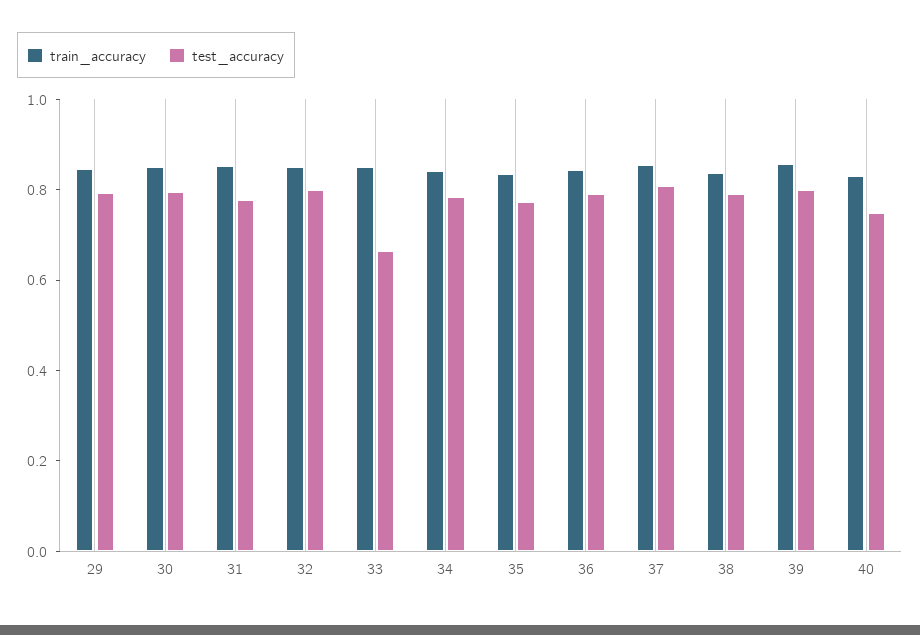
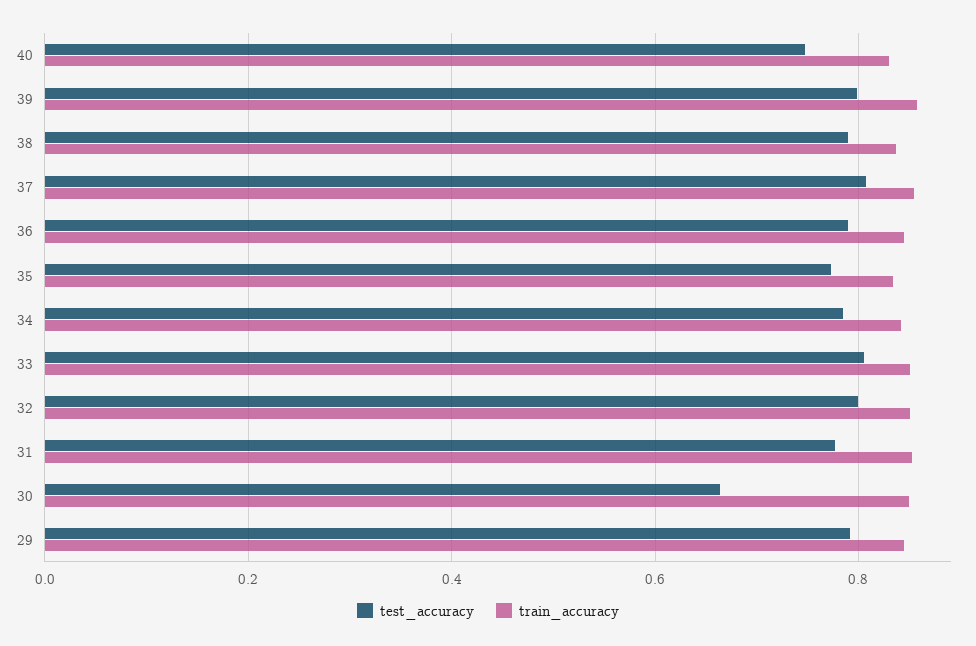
test_accuracy, 30: 0.8 -> 0.66
test_accuracy, 33: 0.65 -> 0.8

